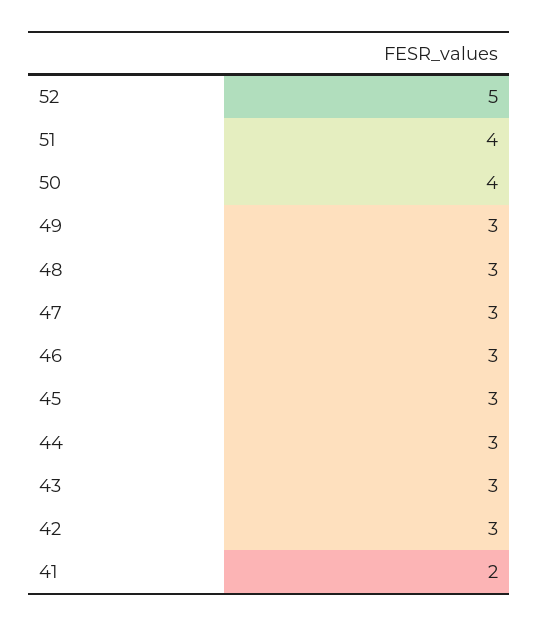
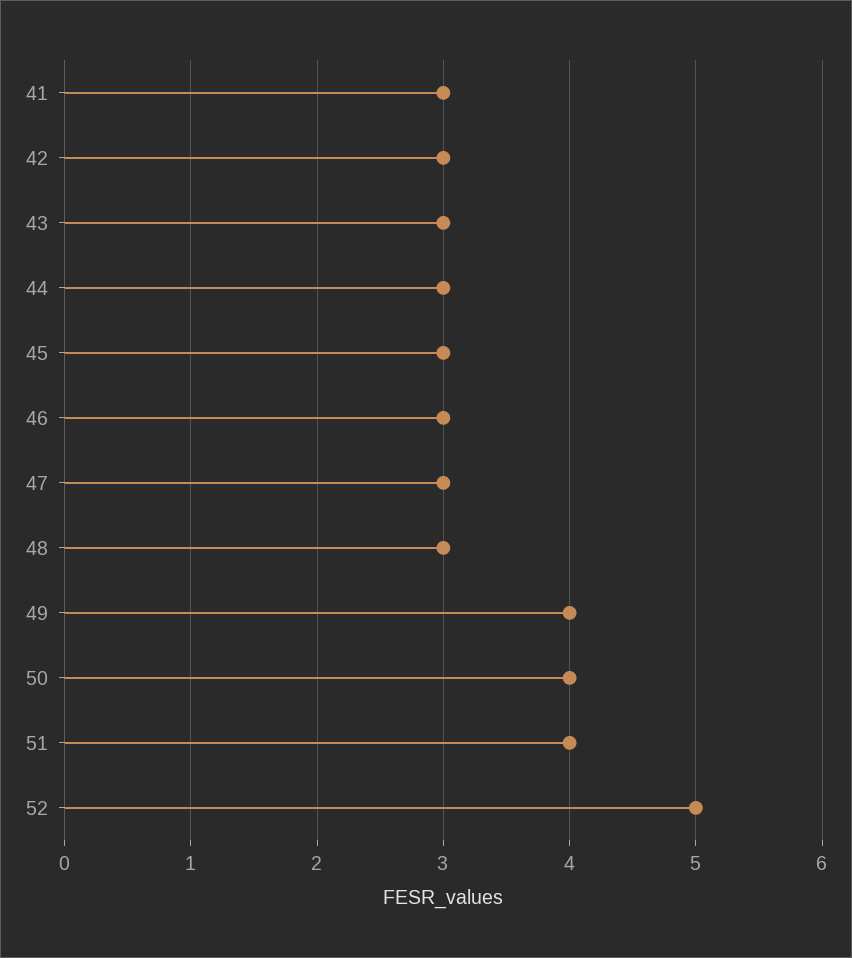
49: 3 -> 4
41: 2 -> 3

